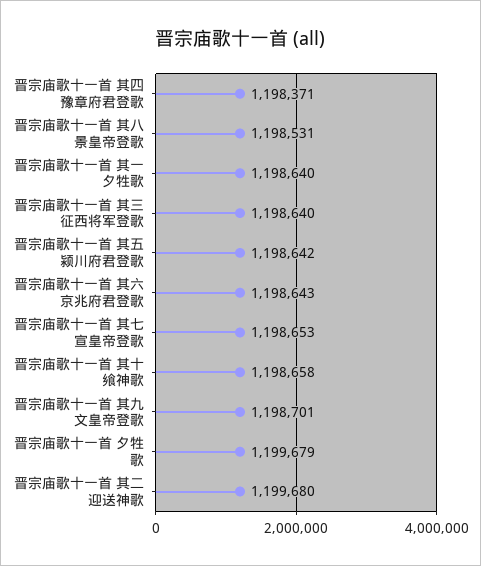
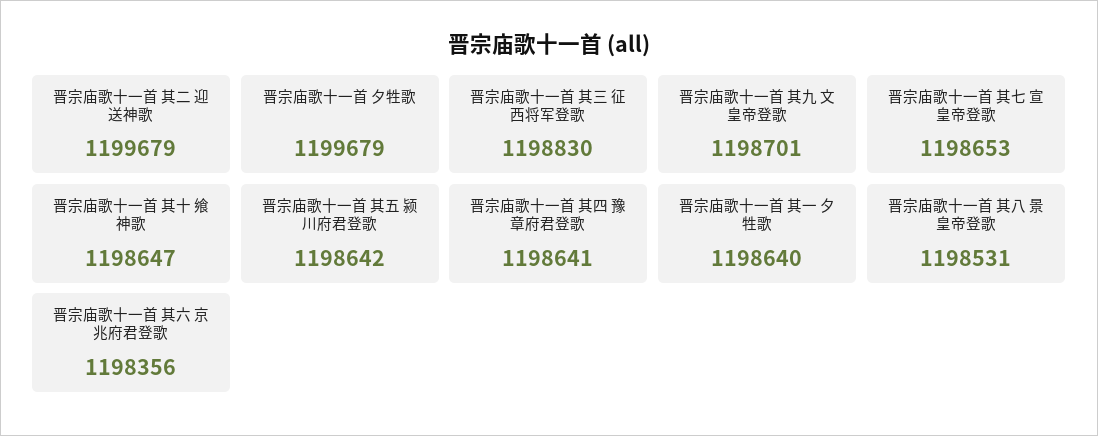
晋宗庙歌十一首 其四 豫章府君登歌: 1198371 -> 1198641
晋宗庙歌十一首 其三 征西将军登歌: 1198640 -> 1198830
晋宗庙歌十一首 其六 京兆府君登歌: 1198643 -> 1198356
晋宗庙歌十一首 其十 飨神歌: 1198658 -> 1198647
晋宗庙歌十一首 其二 迎送神歌: 1199680 -> 1199679

